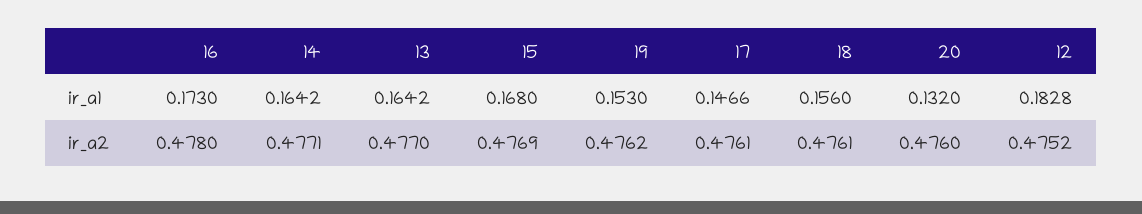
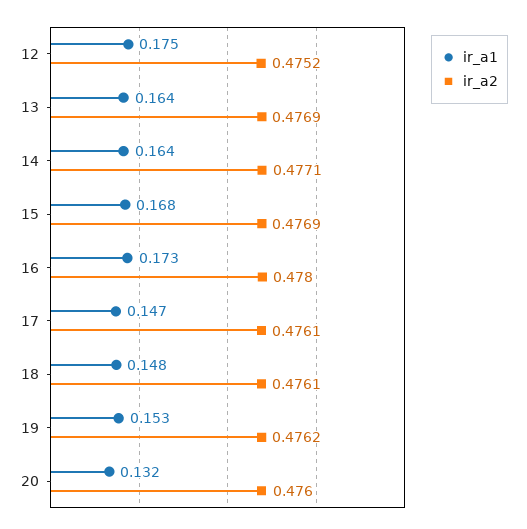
ir_a1, 18: 0.156 -> 0.148
ir_a1, 12: 0.1828 -> 0.175
ir_a2, 13: 0.477 -> 0.4769

